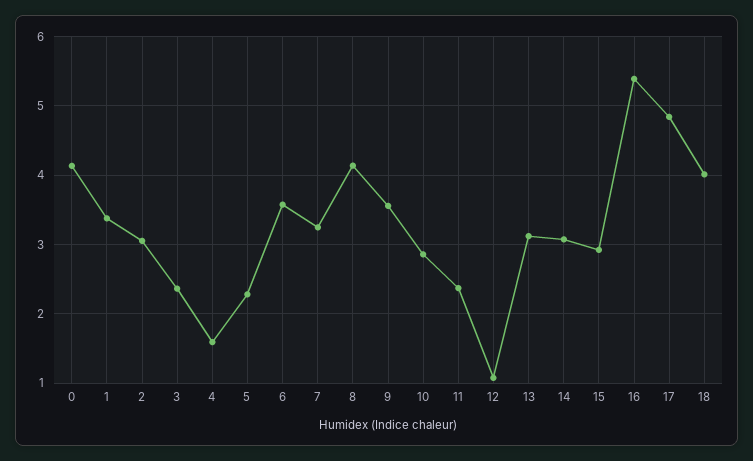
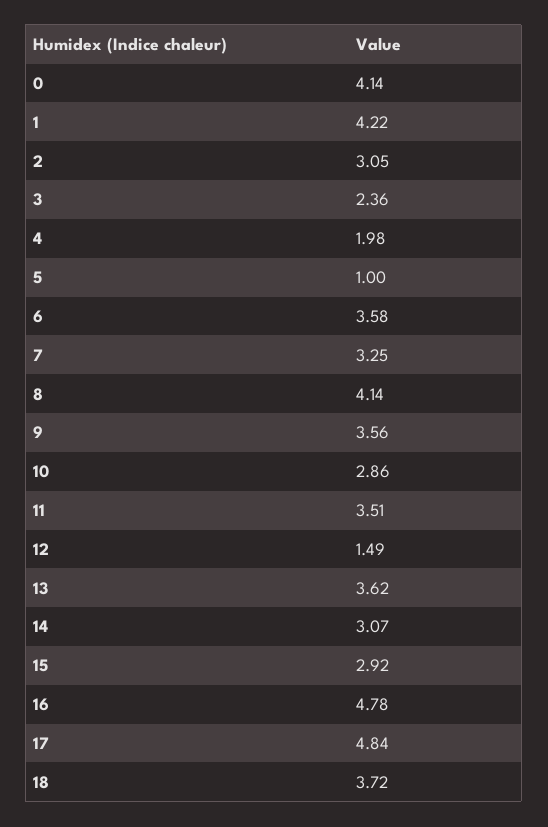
1: 3.4 -> 4.22
4: 1.6 -> 1.98
5: 2.3 -> 1
11: 2.4 -> 3.51
12: 1.1 -> 1.49
13: 3.1 -> 3.62
16: 5.4 -> 4.78
18: 4 -> 3.72

